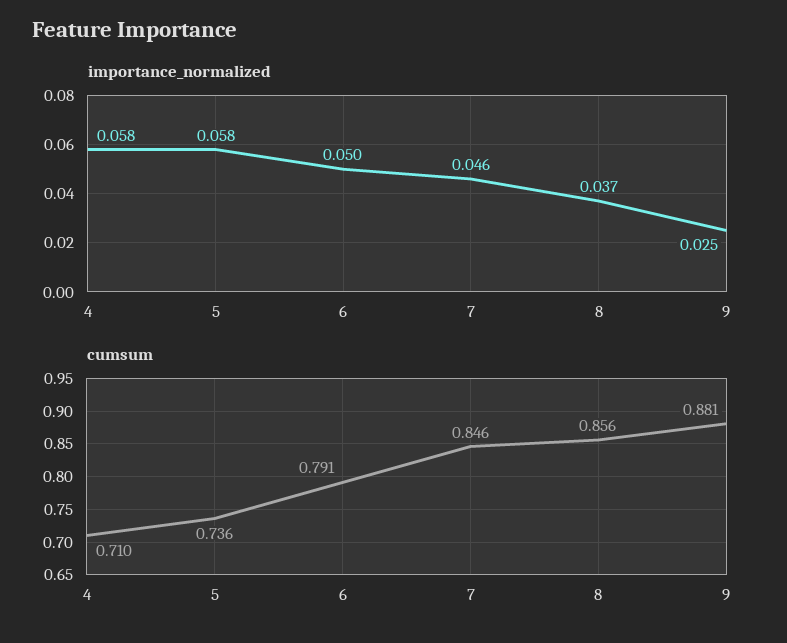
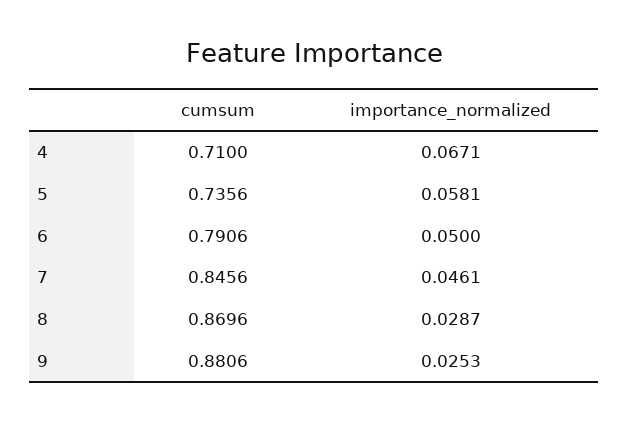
importance_normalized, 4: 0.058 -> 0.0671
importance_normalized, 8: 0.037 -> 0.0287
cumsum, 8: 0.856 -> 0.8696

